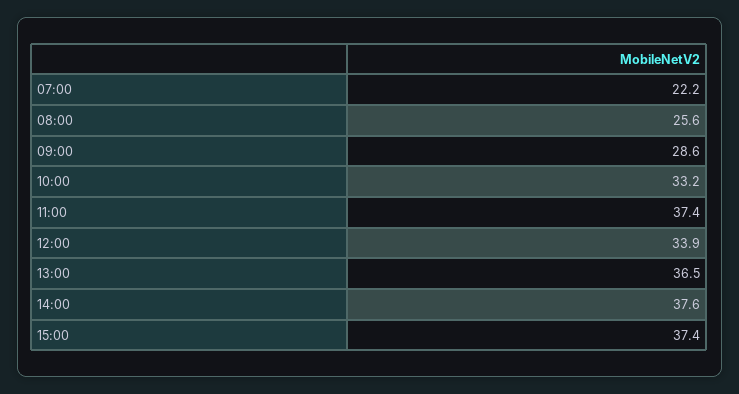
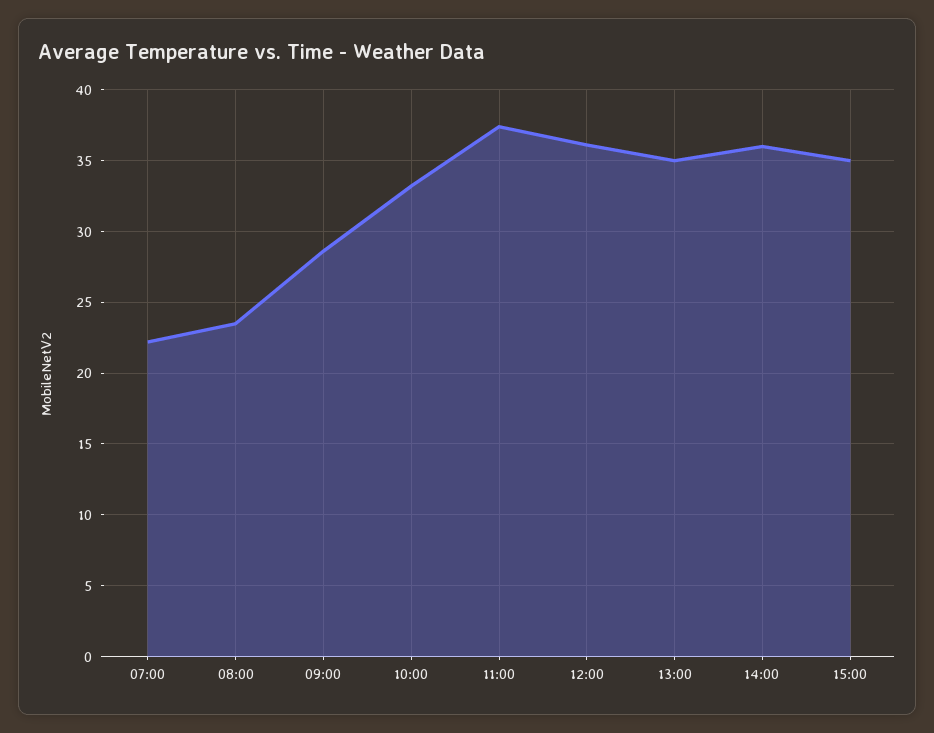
08:00: 25.6 -> 23.5
12:00: 33.9 -> 36
13:00: 36.5 -> 35
14:00: 37.6 -> 36
15:00: 37.4 -> 35

